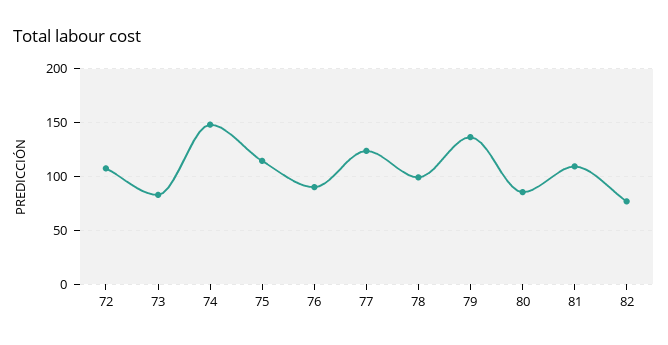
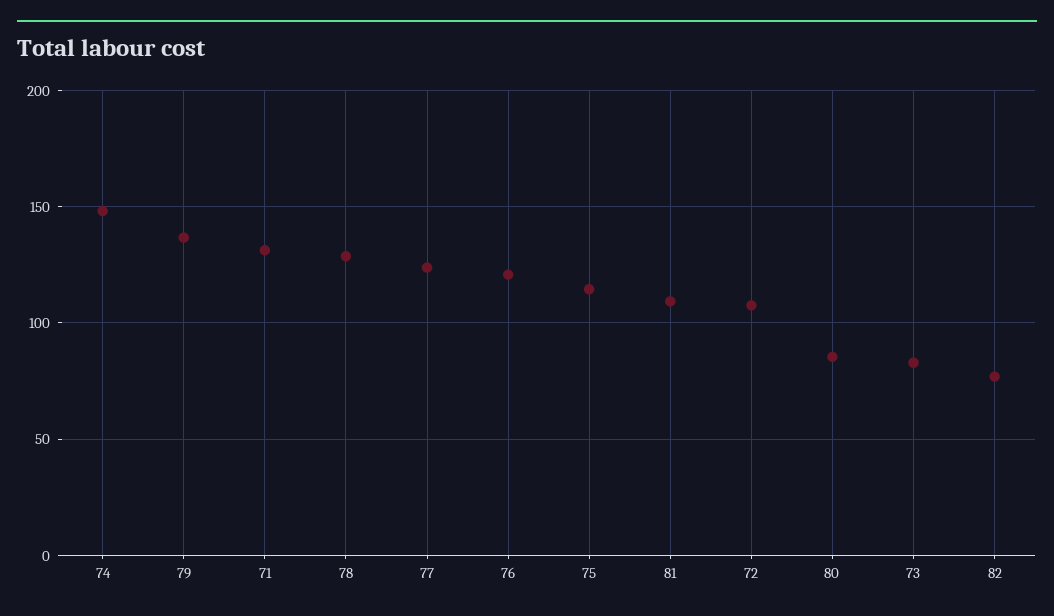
76: 90 -> 120
78: 100 -> 130
71: none -> 130

